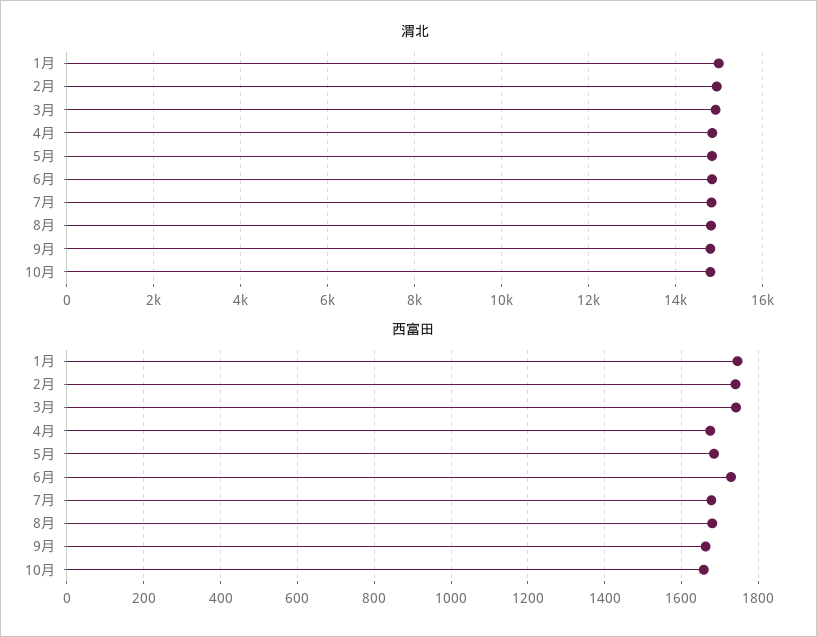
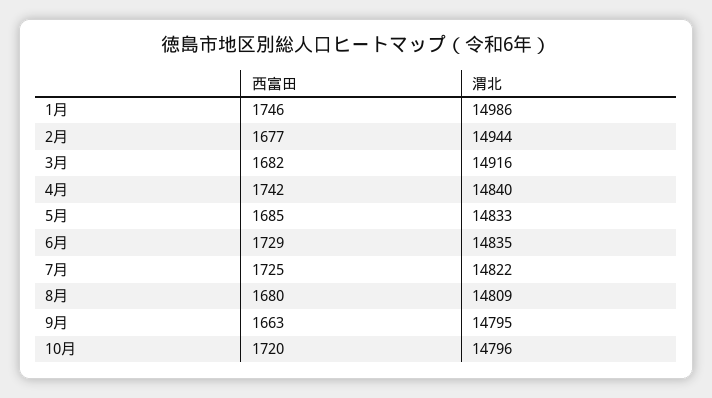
西富田, 2月: 1740 -> 1677
西富田, 3月: 1740 -> 1682
西富田, 4月: 1680 -> 1742
西富田, 7月: 1680 -> 1725
西富田, 10月: 1660 -> 1720

